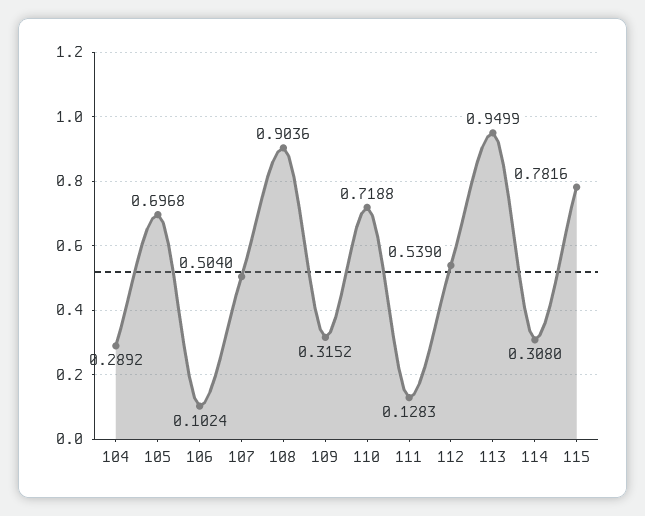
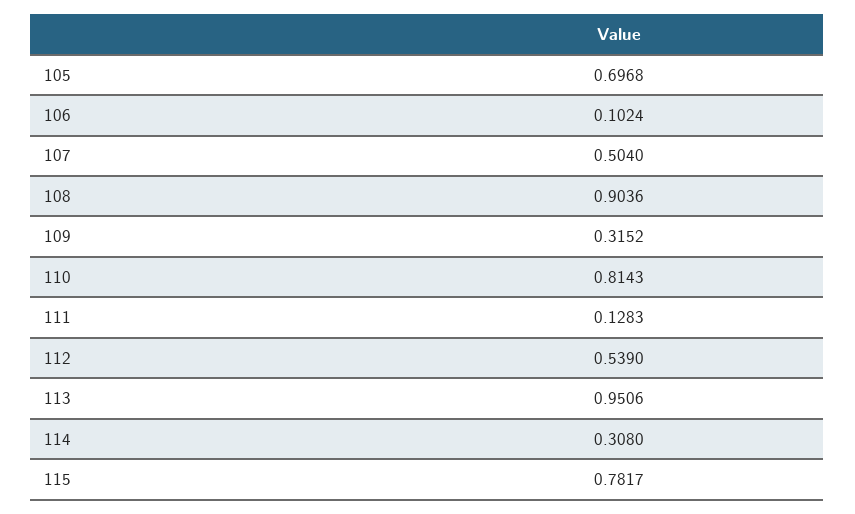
104: 0.2892 -> none
110: 0.7188 -> 0.8143
113: 0.9499 -> 0.9506
115: 0.7816 -> 0.7817

